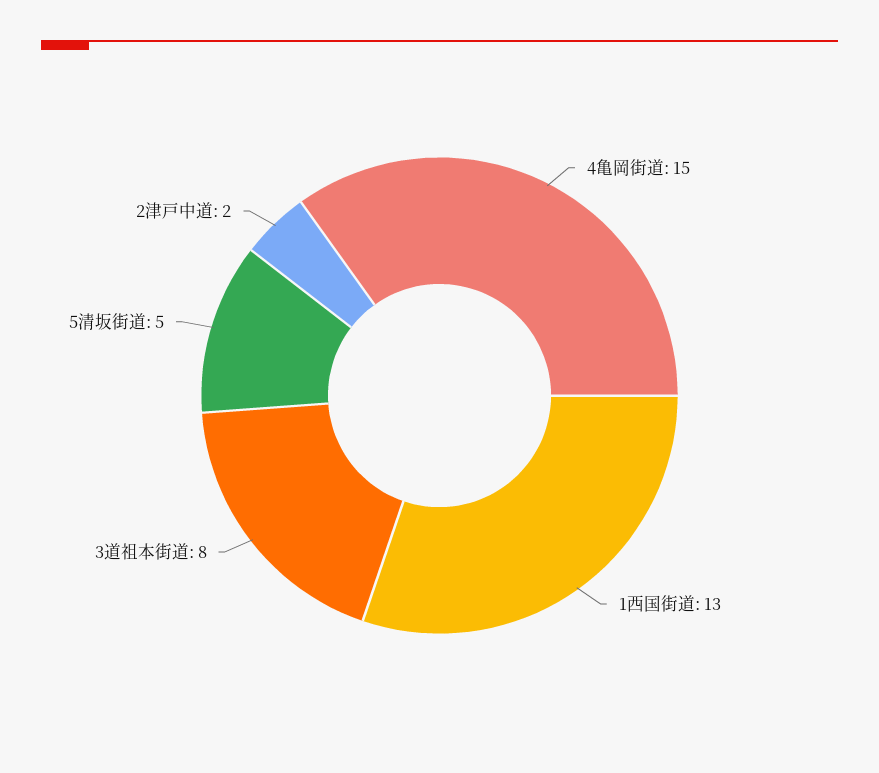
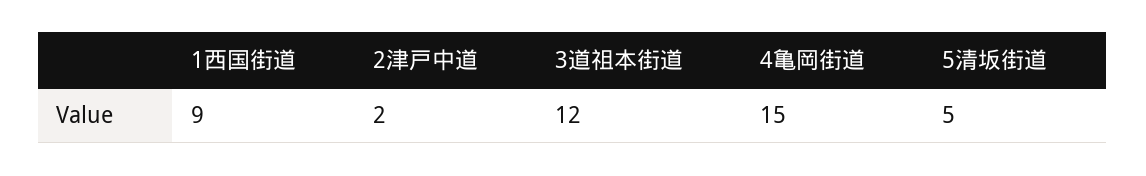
1西国街道: 13 -> 9
3道祖本街道: 8 -> 12

